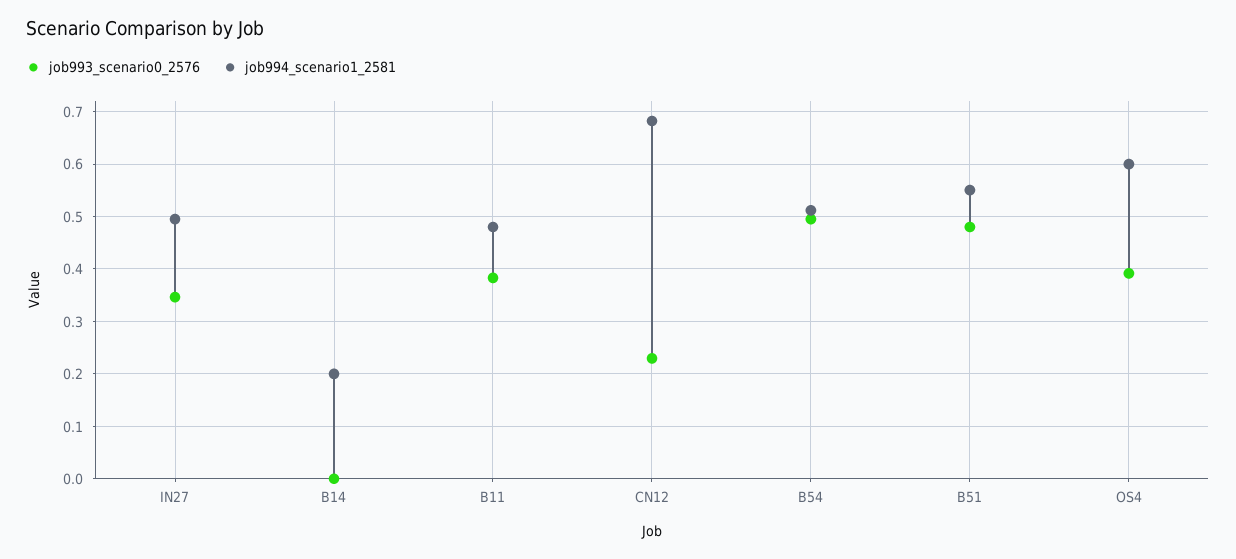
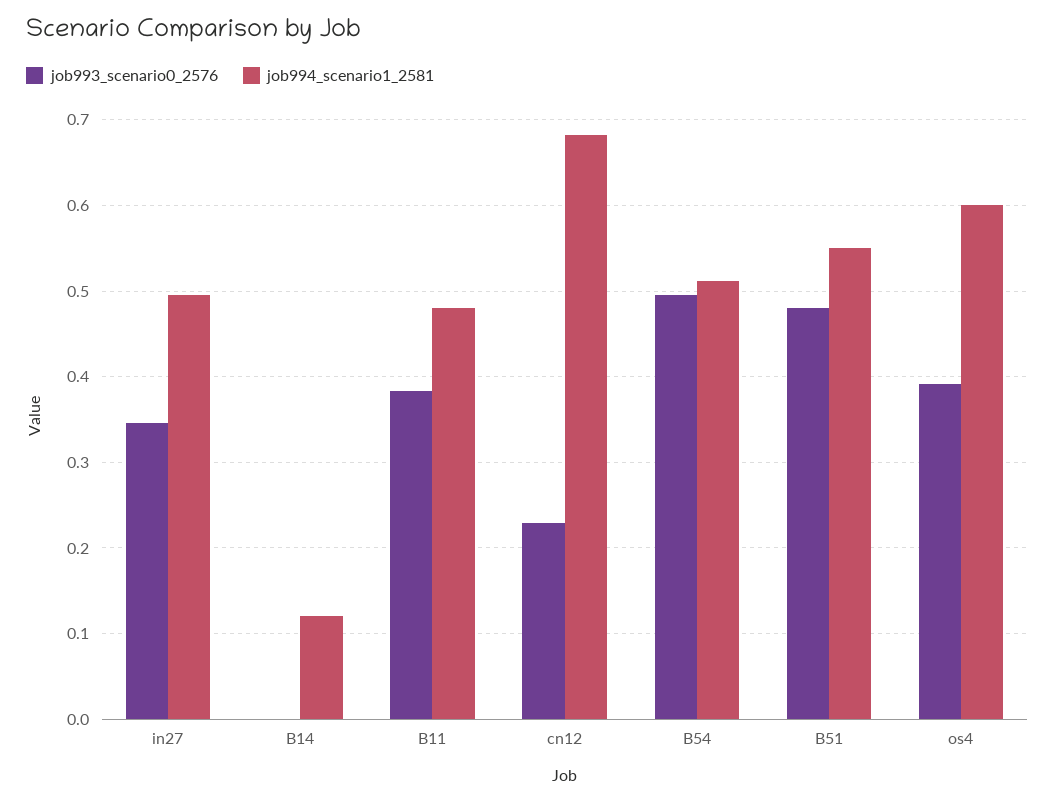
job994_scenario1_2581, B14: 0.2 -> 0.12

